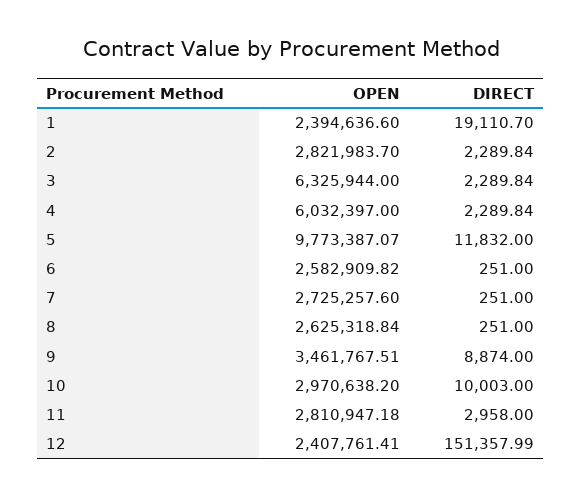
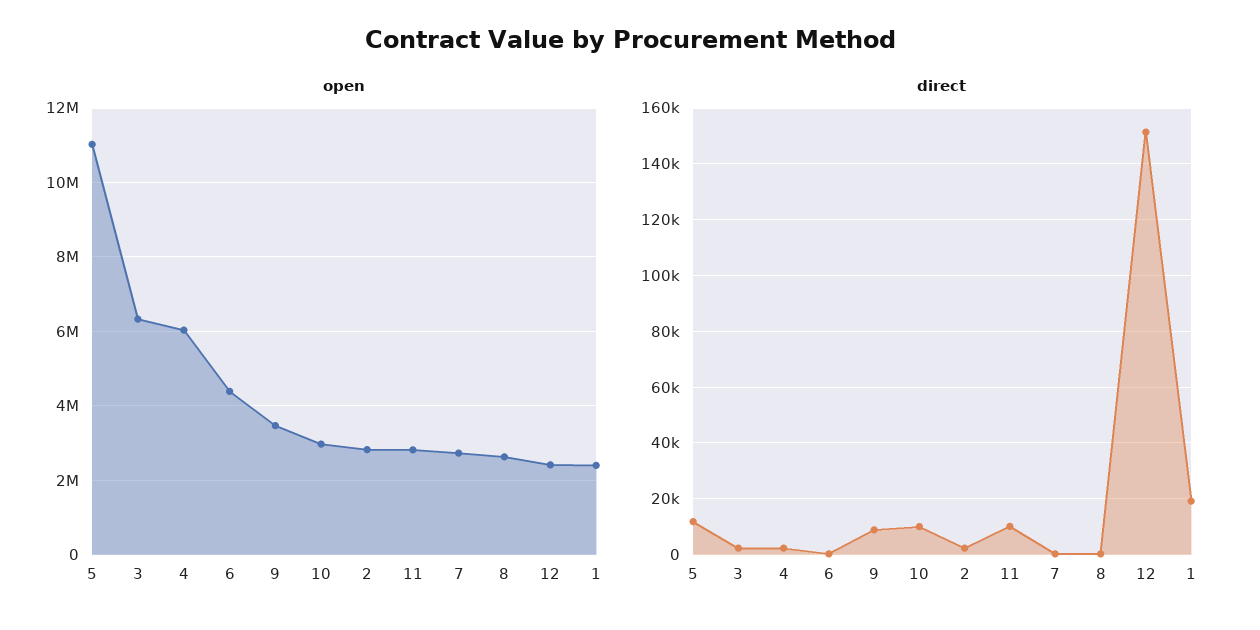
OPEN, 5: 9773387.07 -> 11000000
OPEN, 6: 2582909.82 -> 4400000
DIRECT, 11: 2958 -> 10000

